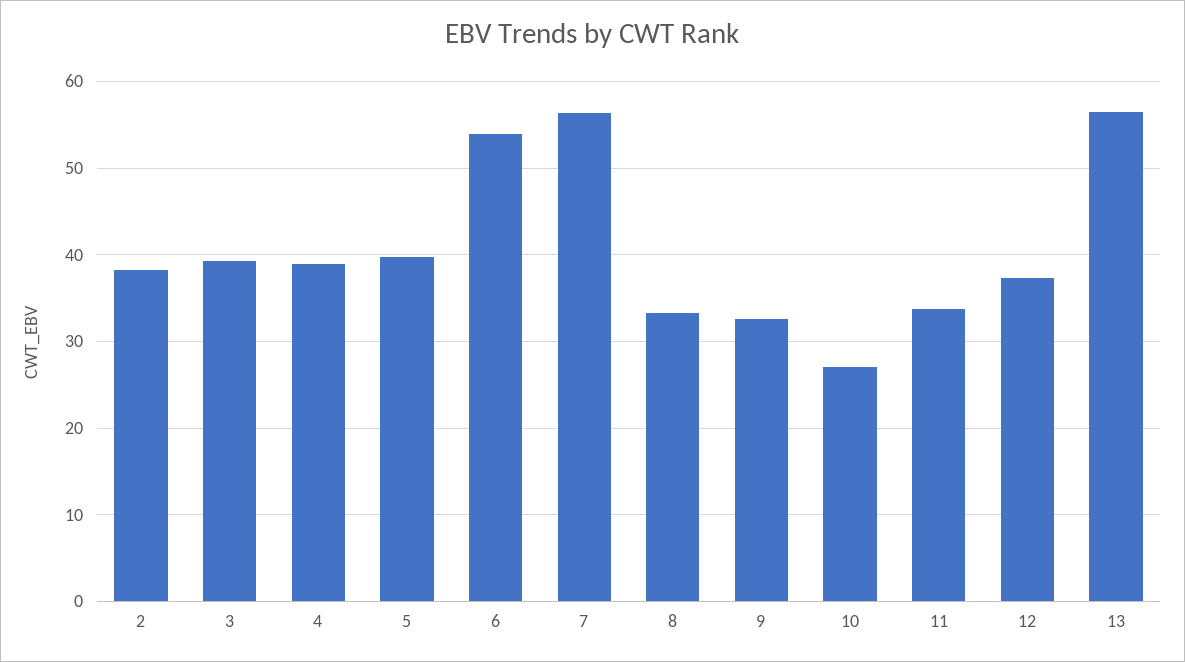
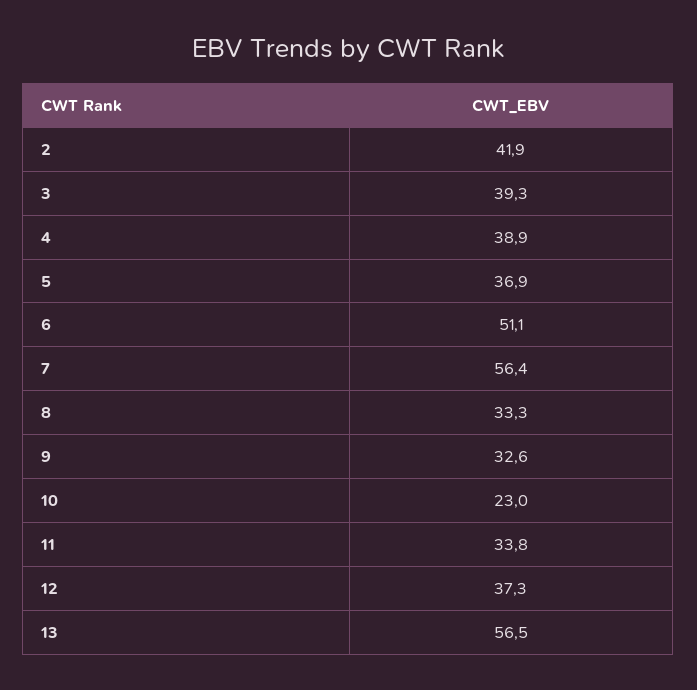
2: 38 -> 41.9
5: 40 -> 36.9
6: 54 -> 51.1
10: 27 -> 23

